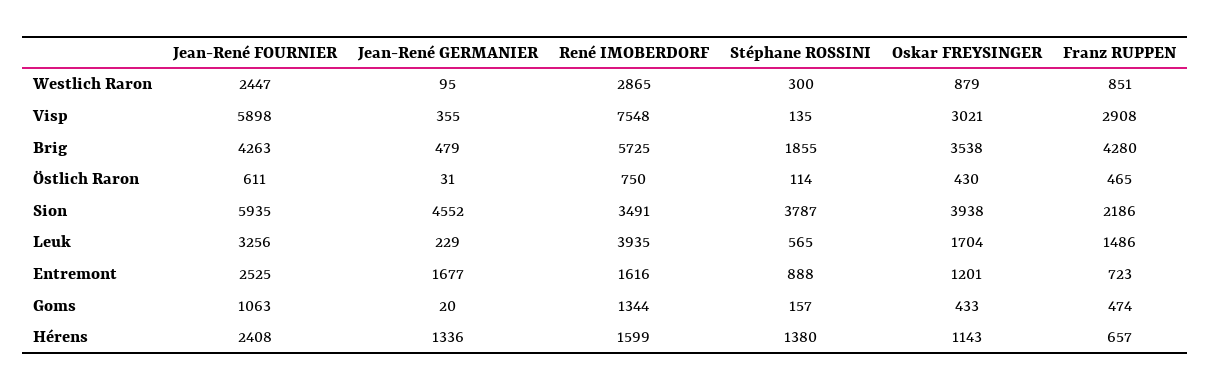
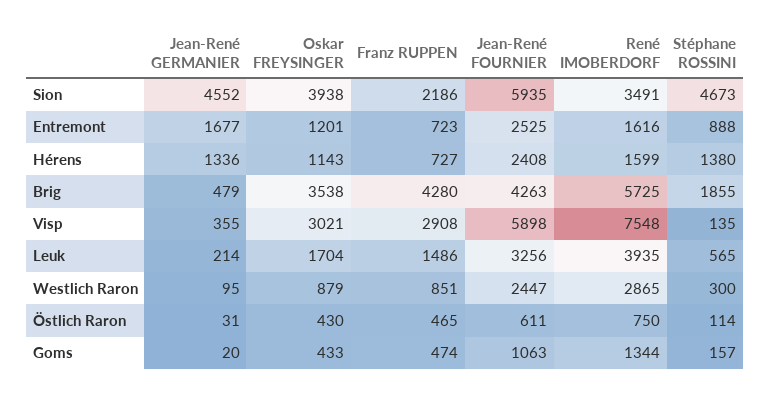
Stéphane ROSSINI, Sion: 3787 -> 4673
Jean-René GERMANIER, Leuk: 229 -> 214
Franz RUPPEN, Hérens: 657 -> 727

